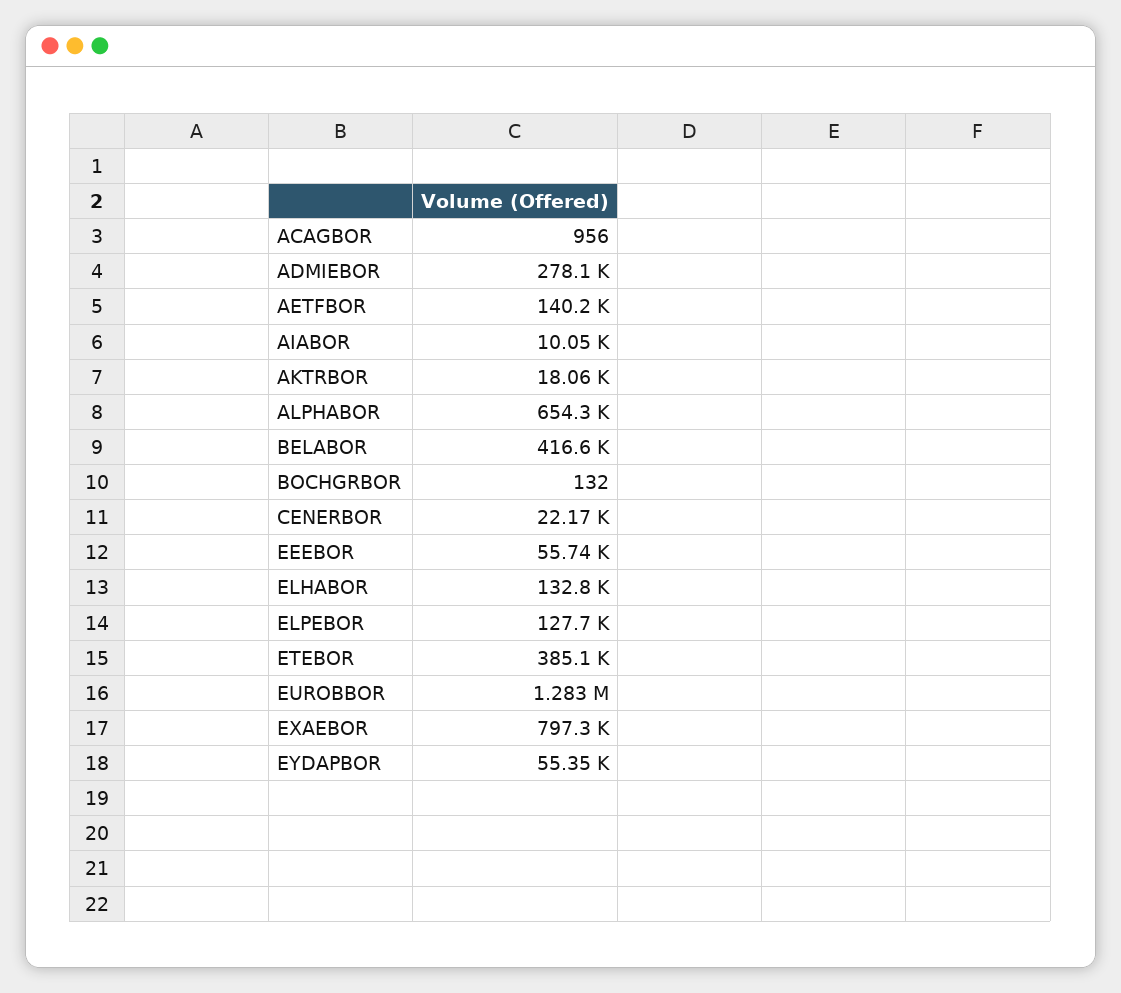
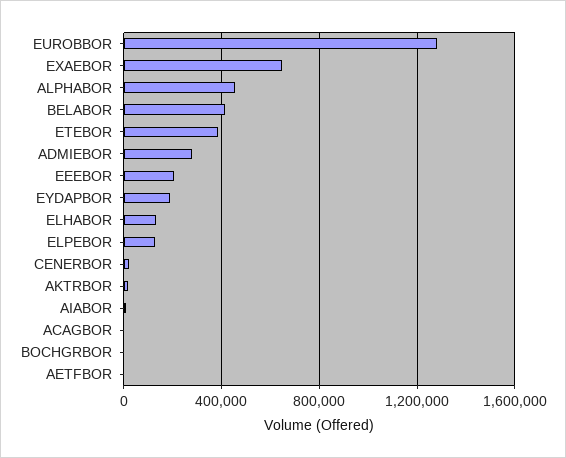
AETFBOR: 140200 -> 0
ALPHABOR: 654300 -> 450000
EEEBOR: 55740 -> 200000
EXAEBOR: 797300 -> 650000
EYDAPBOR: 55350 -> 200000

